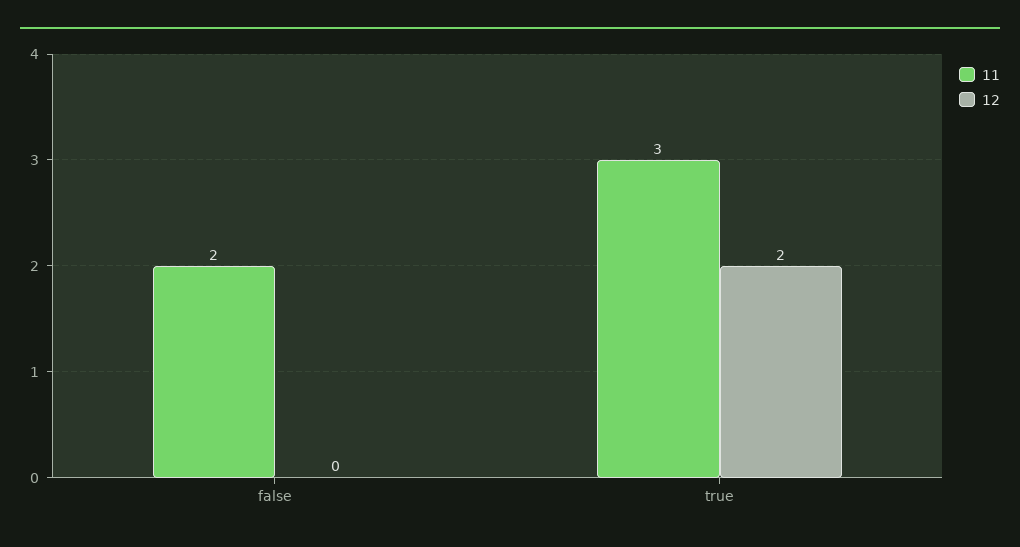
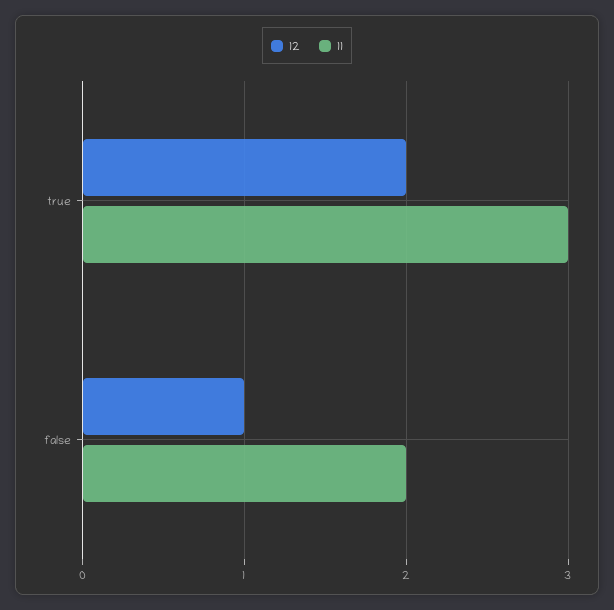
12, false: 0 -> 1

